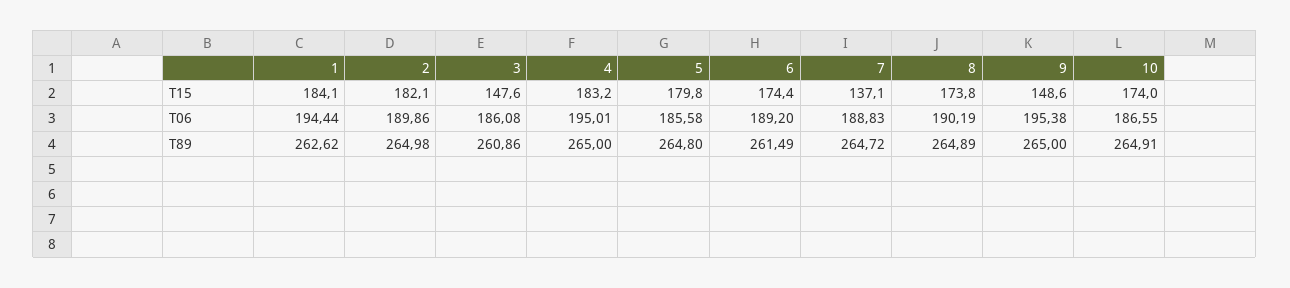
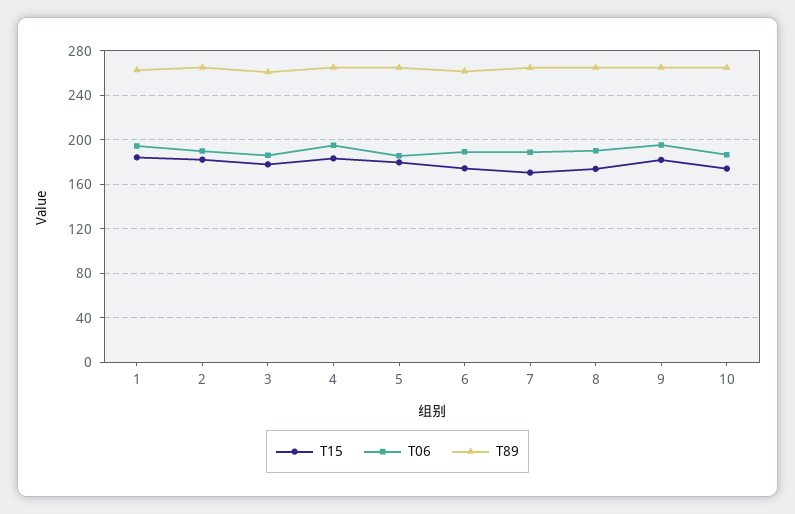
T15, 3: 147.6 -> 180
T15, 7: 137.1 -> 170
T15, 9: 148.6 -> 180

